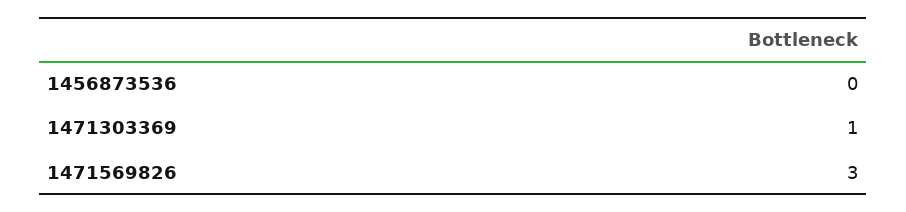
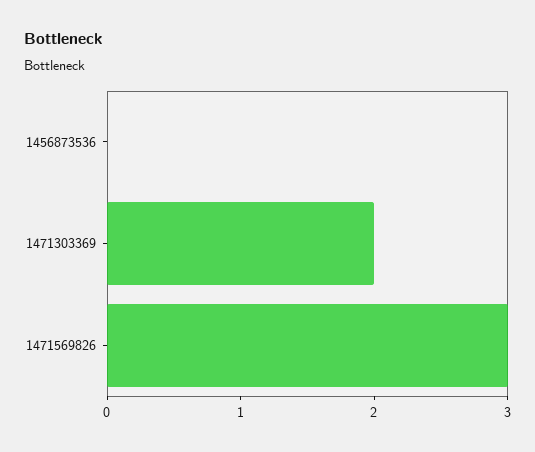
1471303369: 1 -> 2

